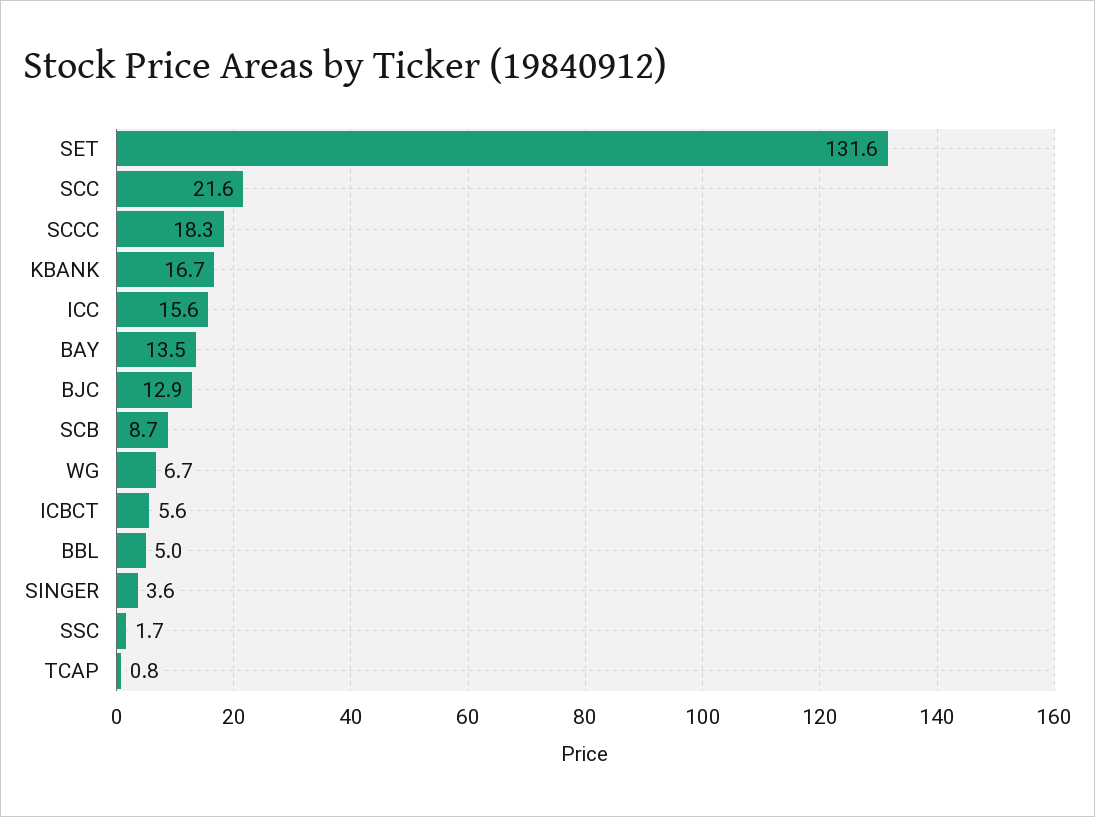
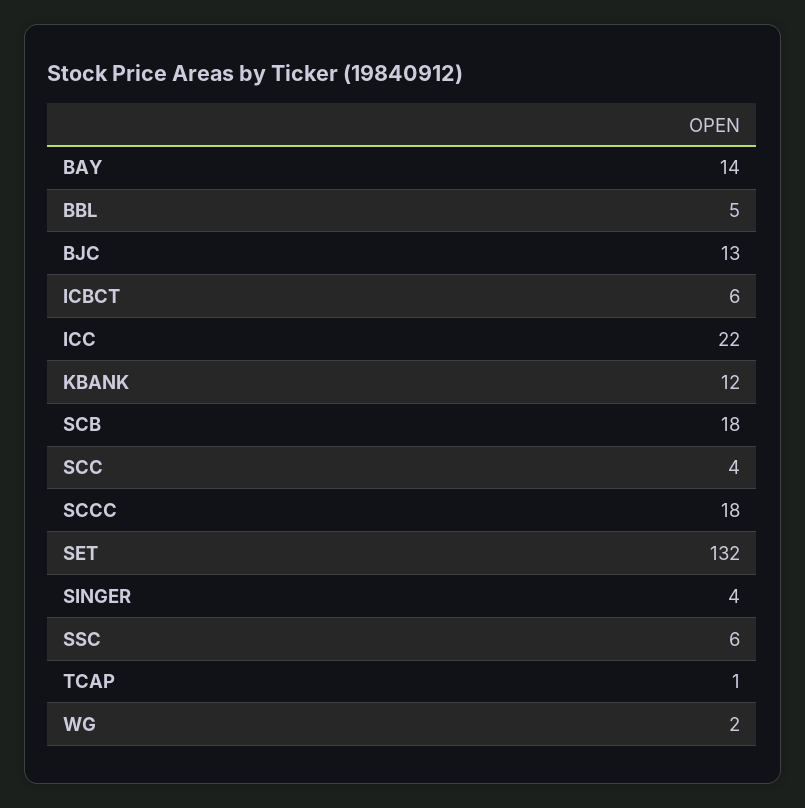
SCC: 21.6 -> 4
KBANK: 16.7 -> 12
ICC: 15.6 -> 22
SCB: 8.7 -> 18
WG: 6.7 -> 2
SSC: 1.7 -> 6

